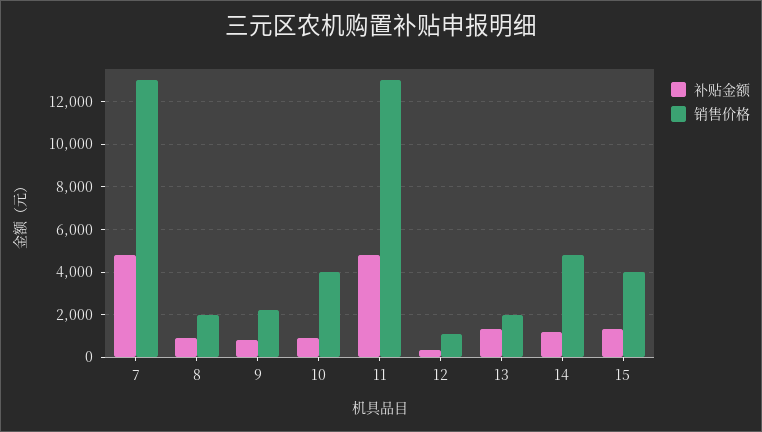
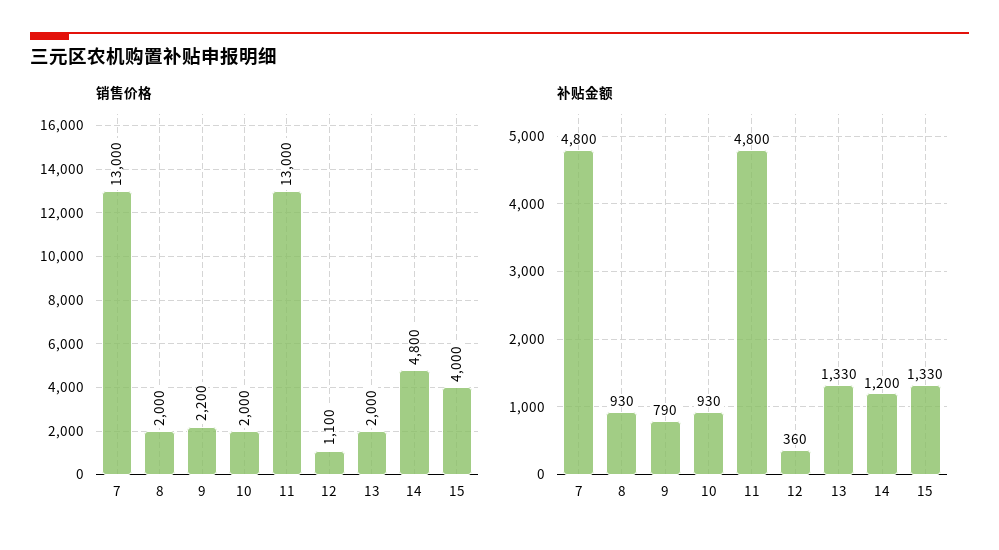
销售价格, 10: 4000 -> 2000

